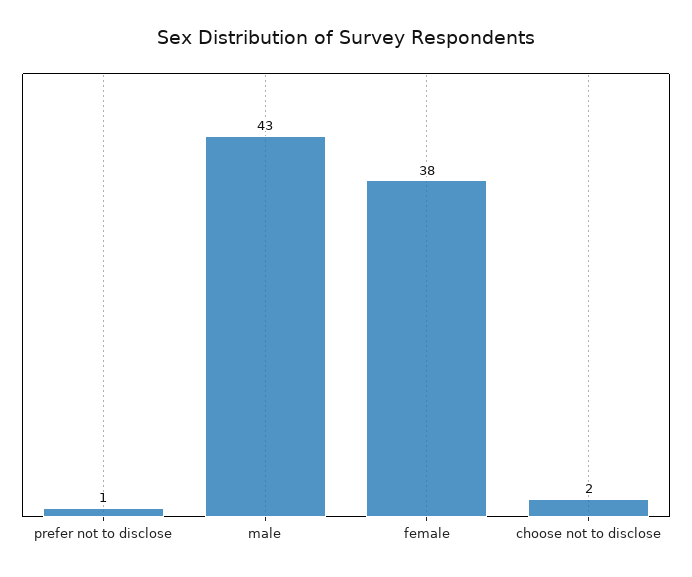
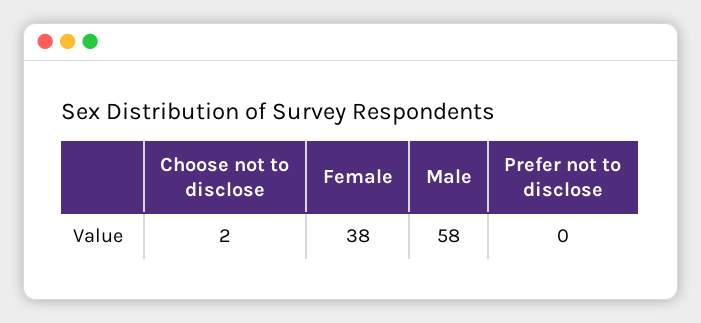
prefer not to disclose: 1 -> 0
male: 43 -> 58

